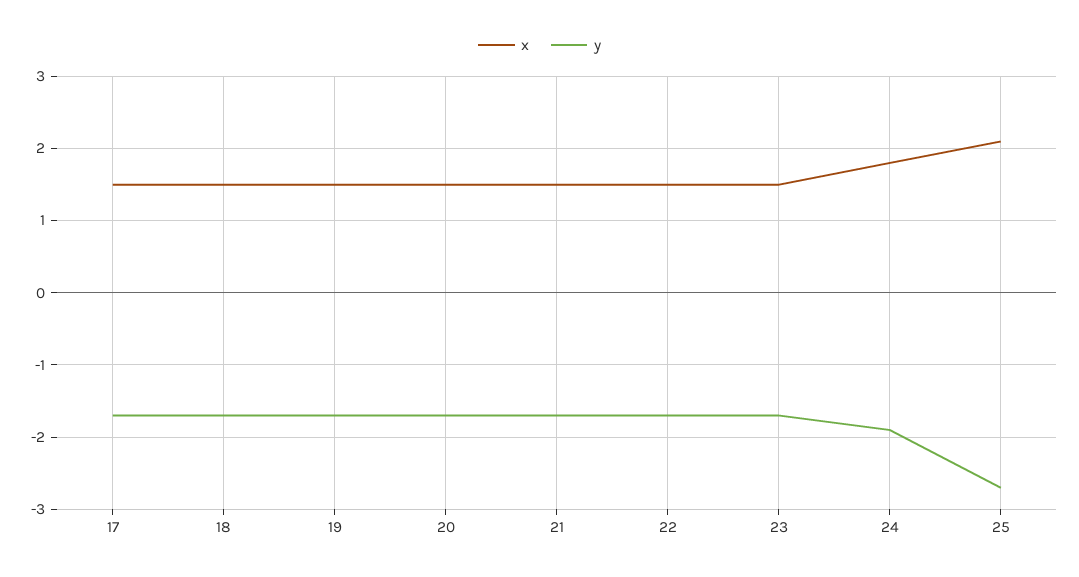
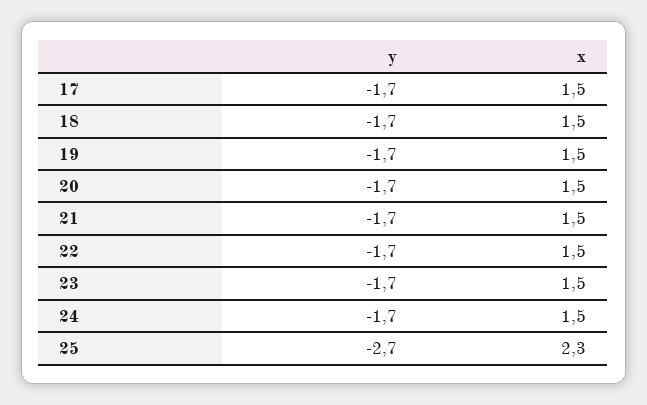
x, 24: 1.8 -> 1.5
y, 24: -1.9 -> -1.7
x, 25: 2.1 -> 2.3

